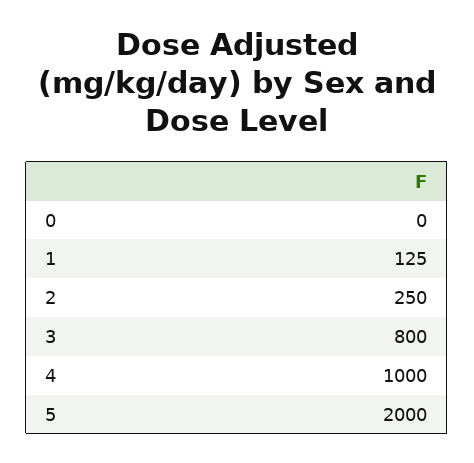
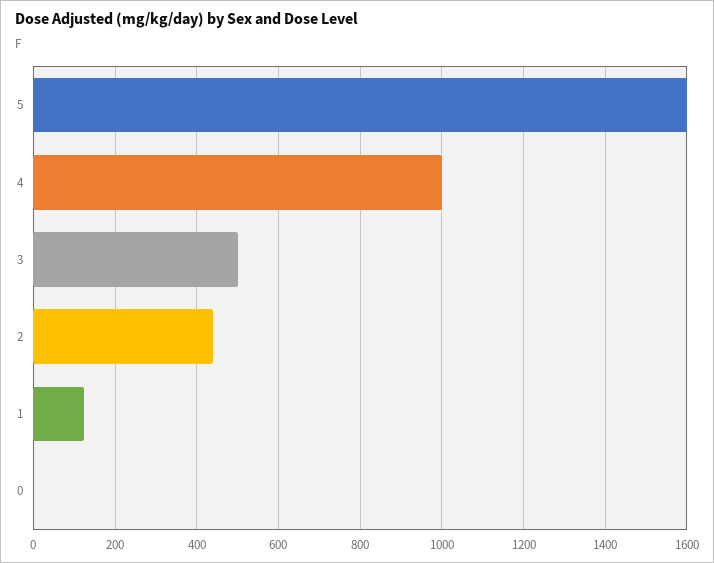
2: 250 -> 440
3: 800 -> 500
5: 2000 -> 1600

